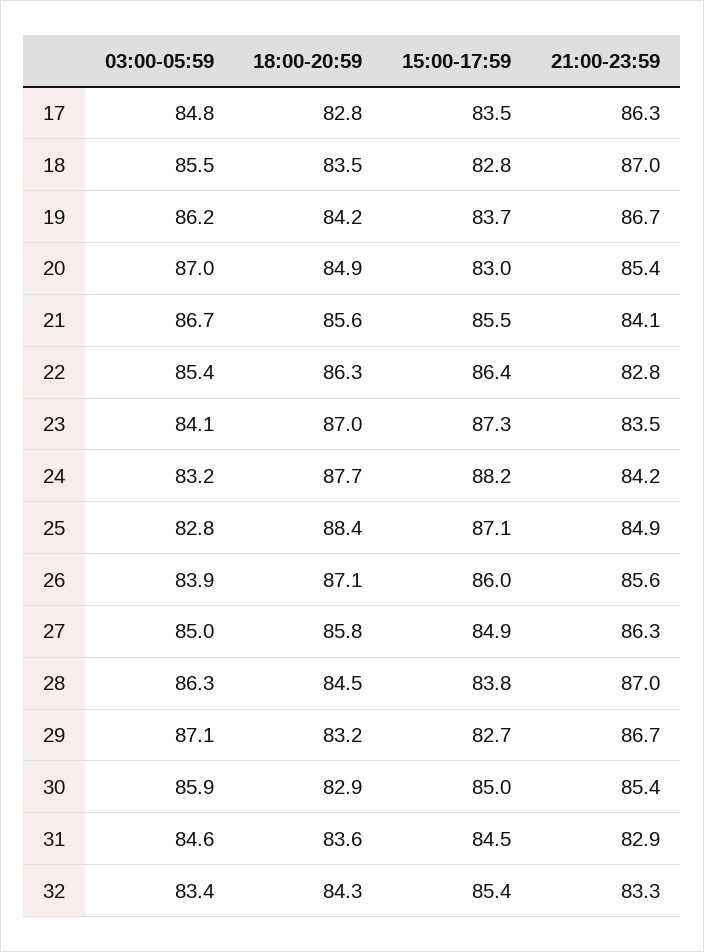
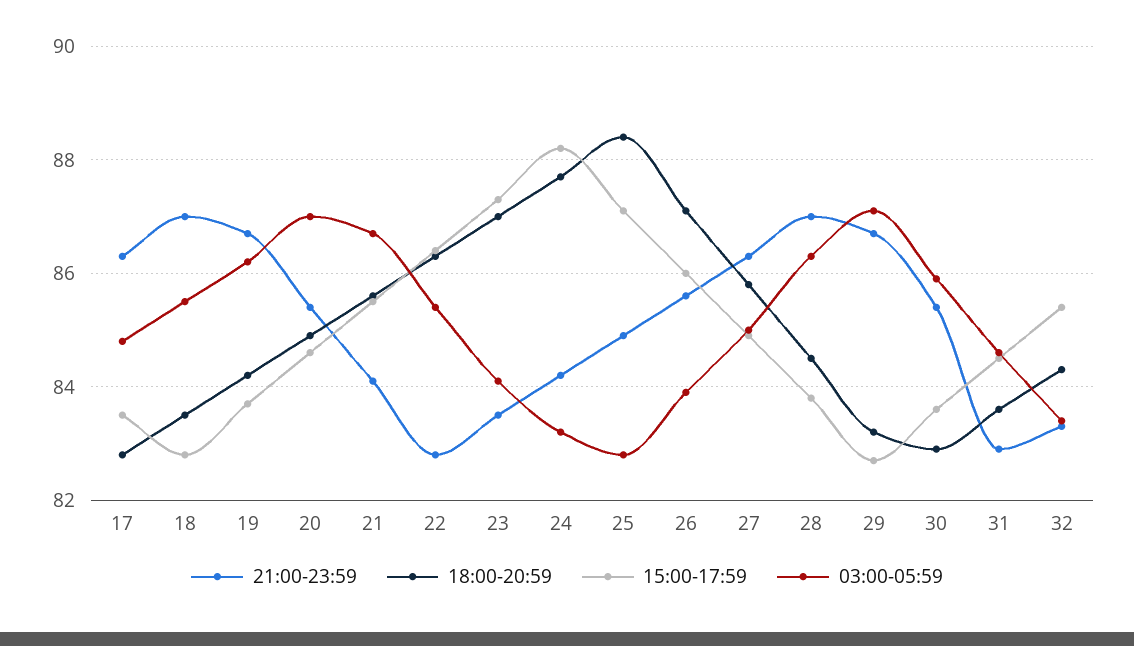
15:00-17:59, 20: 83 -> 84.5
15:00-17:59, 30: 85 -> 83.5

